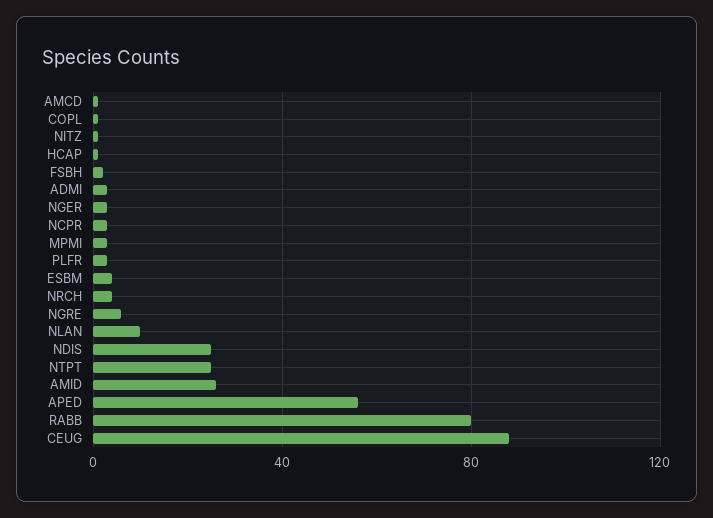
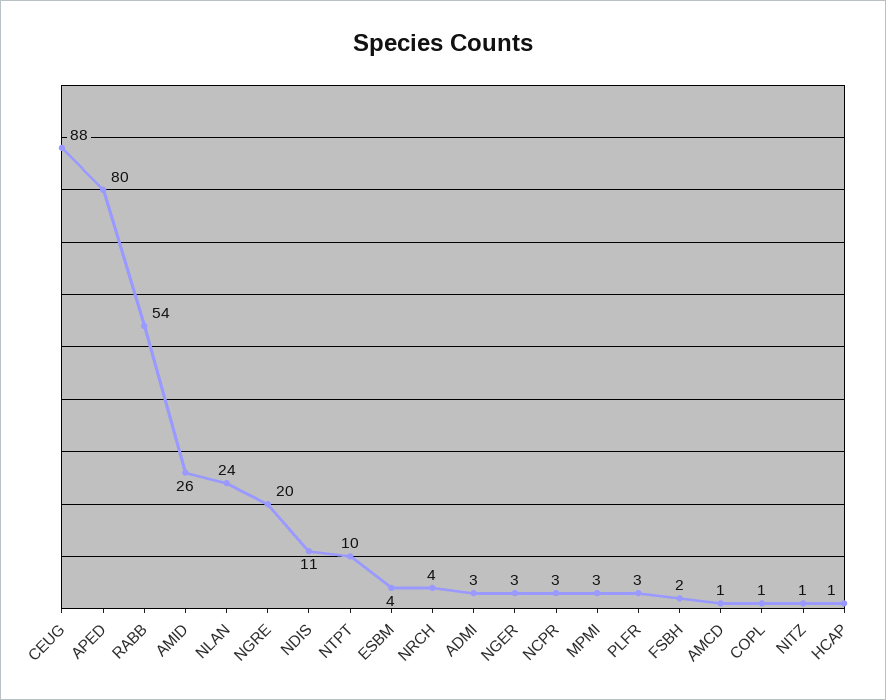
NGRE: 5 -> 20
NLAN: 10 -> 24
NDIS: 25 -> 11
NTPT: 25 -> 10
APED: 55 -> 80
RABB: 80 -> 54

